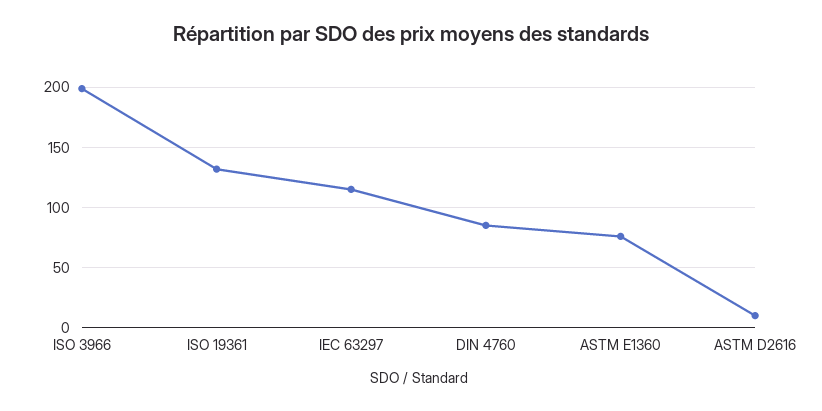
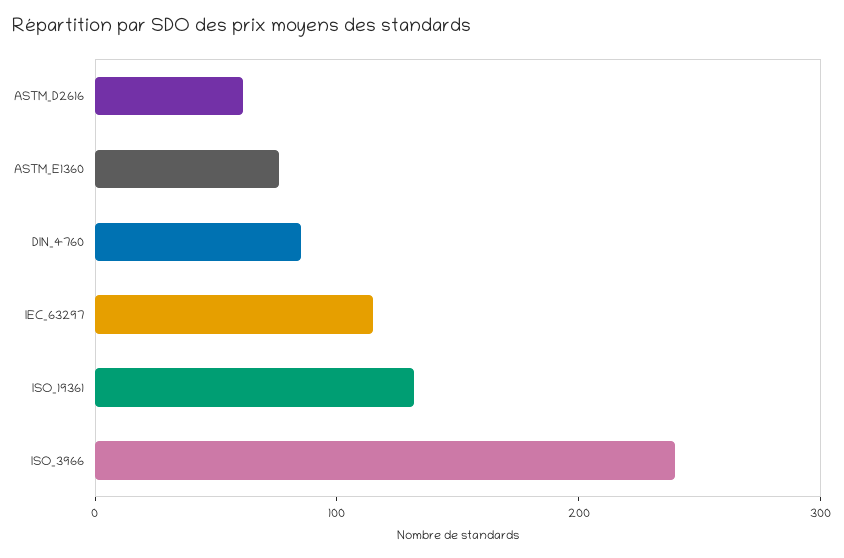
ISO 3966: 200 -> 240
ASTM D2616: 10 -> 60

